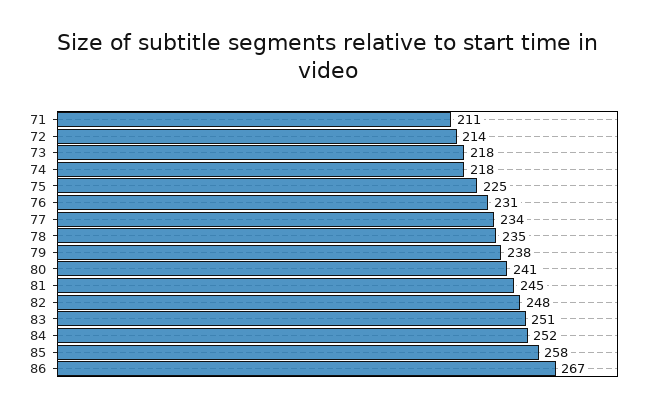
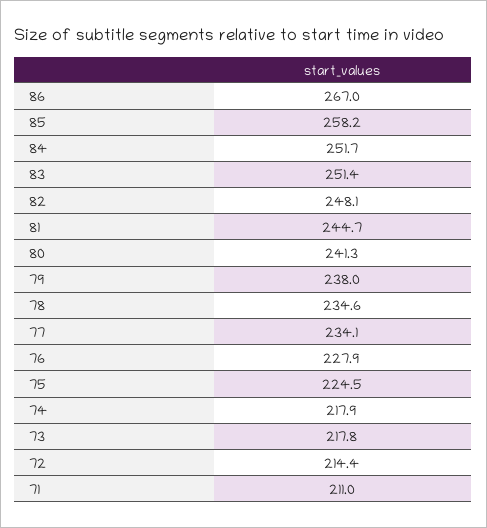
76: 231 -> 227.9

